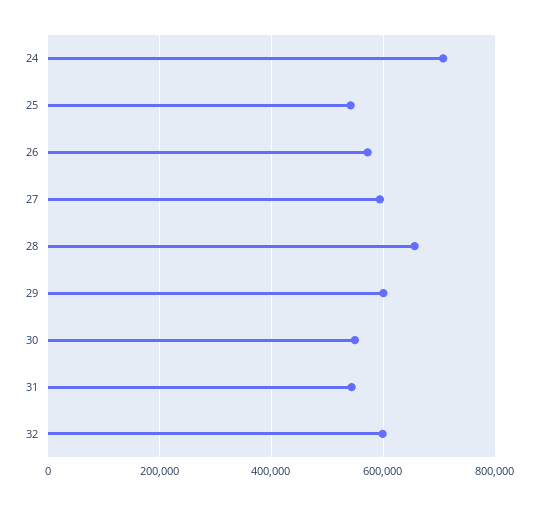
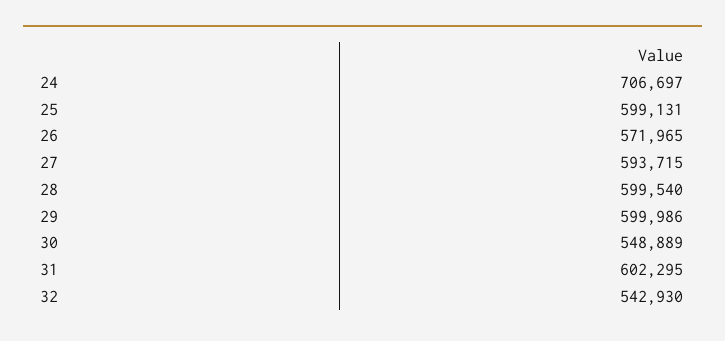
25: 540000 -> 599131
28: 660000 -> 599540
31: 540000 -> 602295
32: 600000 -> 542930

